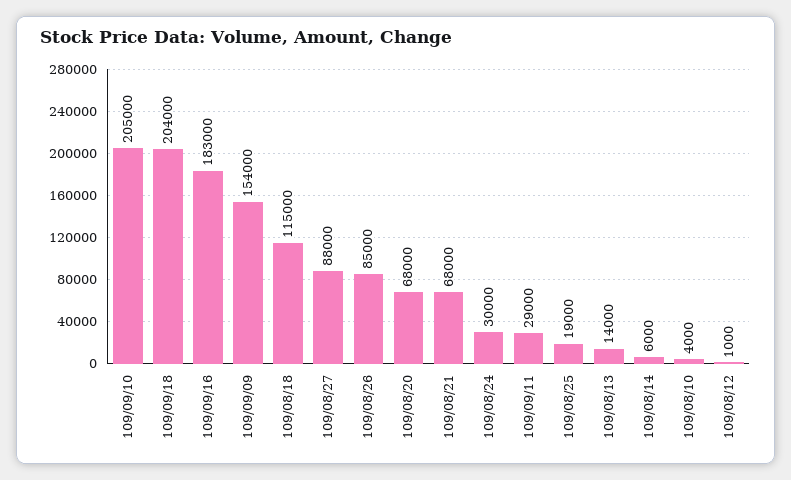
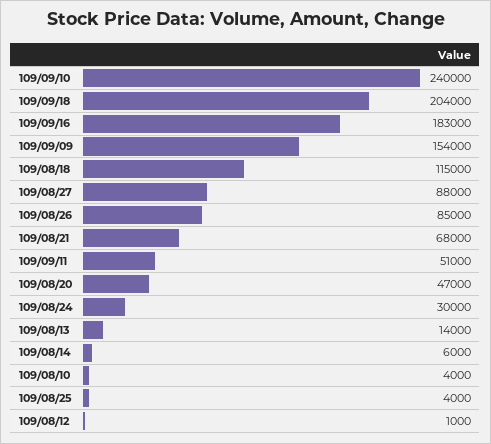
109/09/10: 205000 -> 240000
109/08/20: 68000 -> 47000
109/09/11: 29000 -> 51000
109/08/25: 19000 -> 4000

